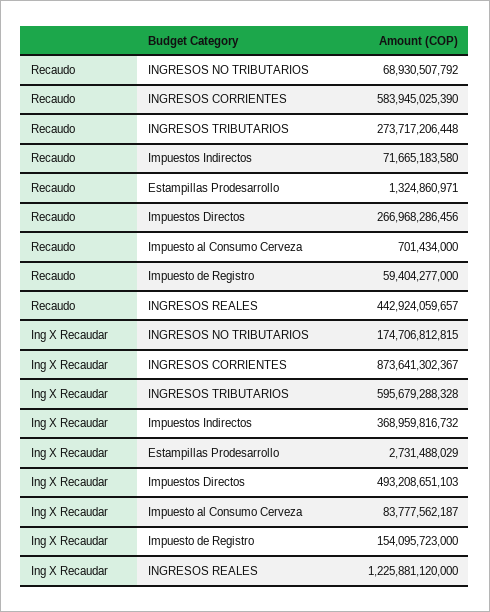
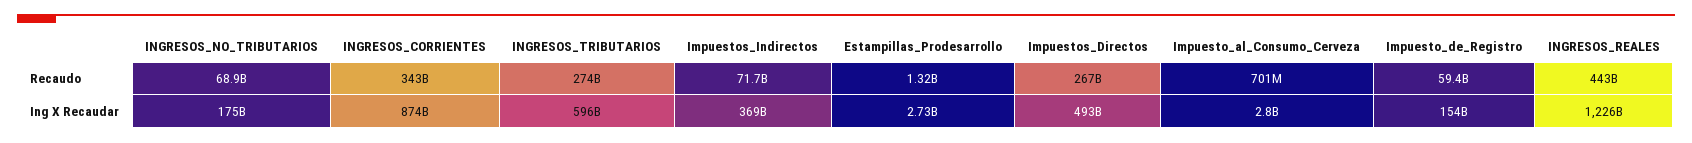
Recaudo, INGRESOS CORRIENTES: 583945025390 -> 343000000000
Ing X Recaudar, Impuesto al Consumo Cerveza: 83777562187 -> 2800000000

